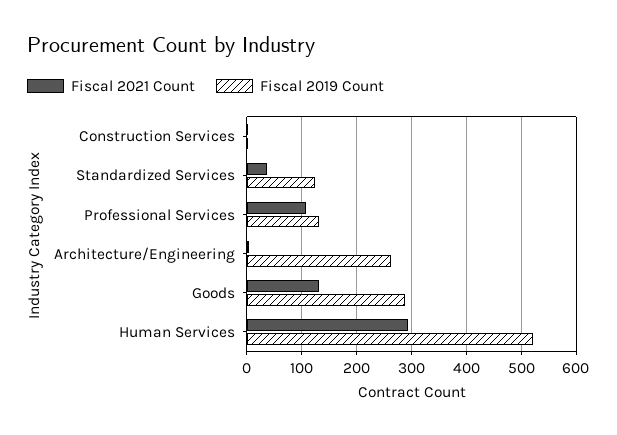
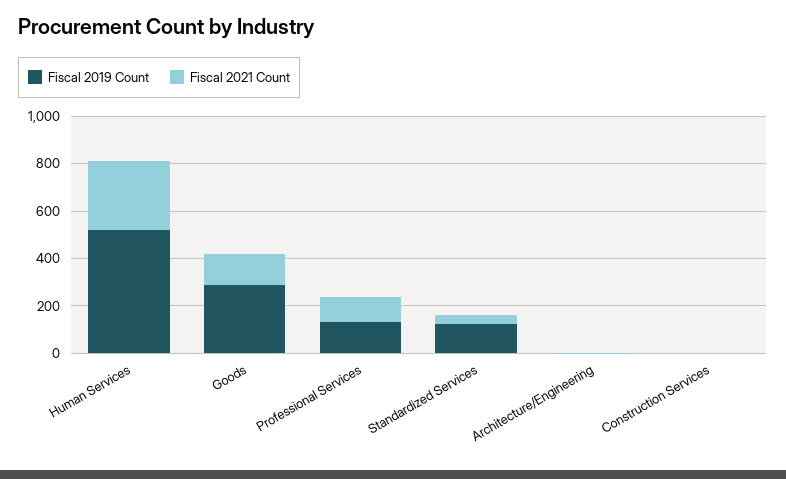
Fiscal 2019 Count, Architecture/Engineering: 260 -> 0

